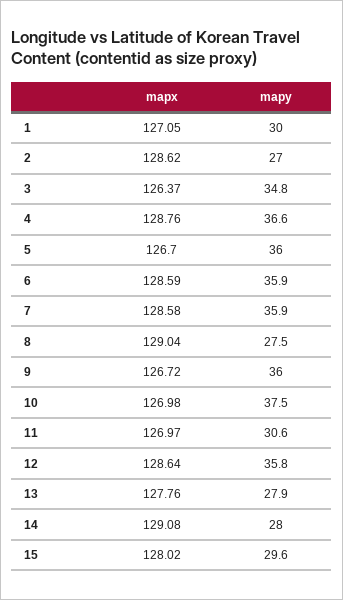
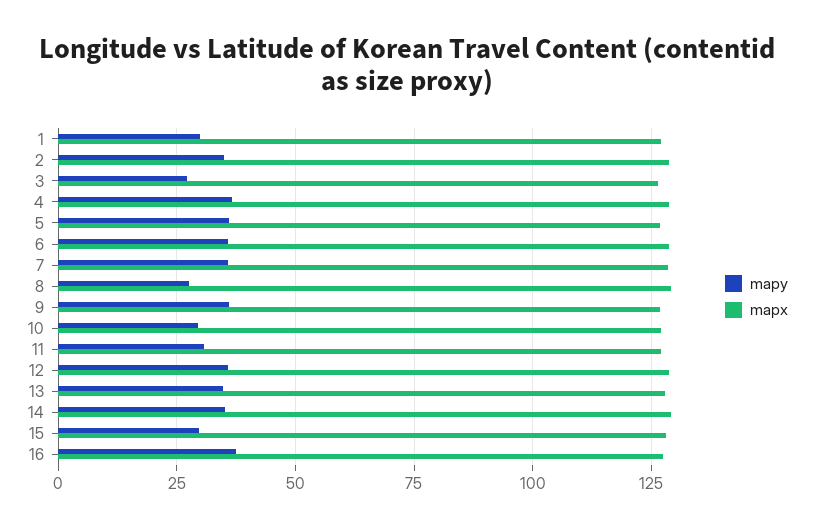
mapy, 2: 27 -> 35
mapy, 3: 34.8 -> 27.5
mapy, 10: 37.5 -> 30
mapy, 13: 27.9 -> 35
mapy, 14: 28 -> 35
mapy, 16: none -> 37.5
mapx, 16: none -> 127.5

